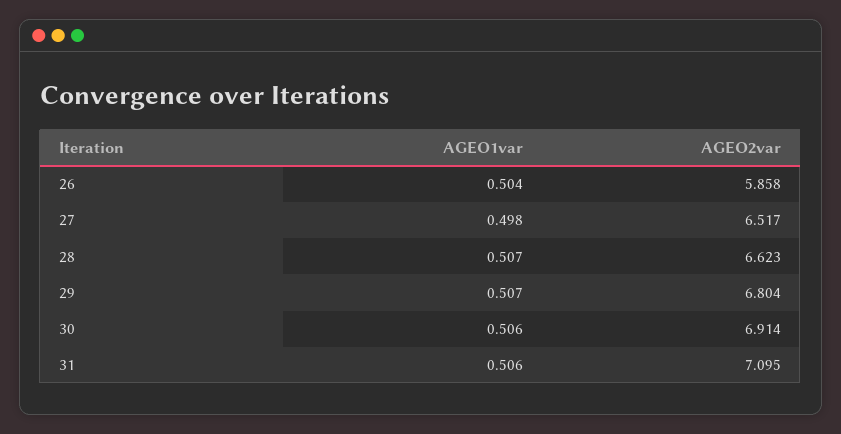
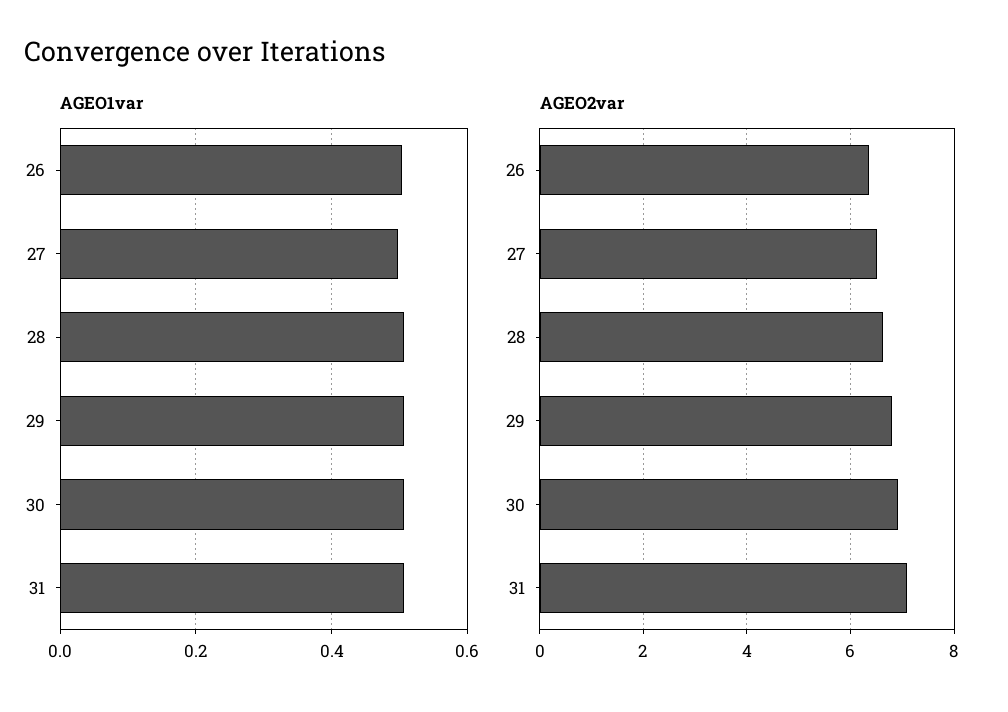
AGEO2var, 26: 5.858 -> 6.4

